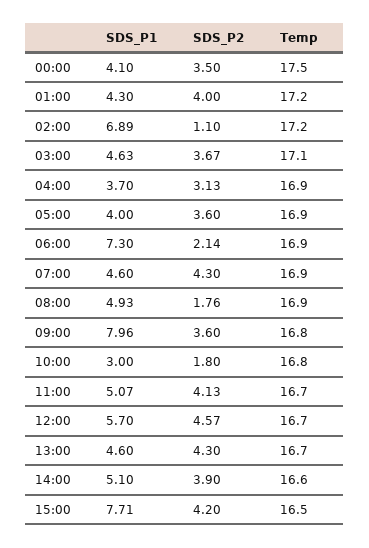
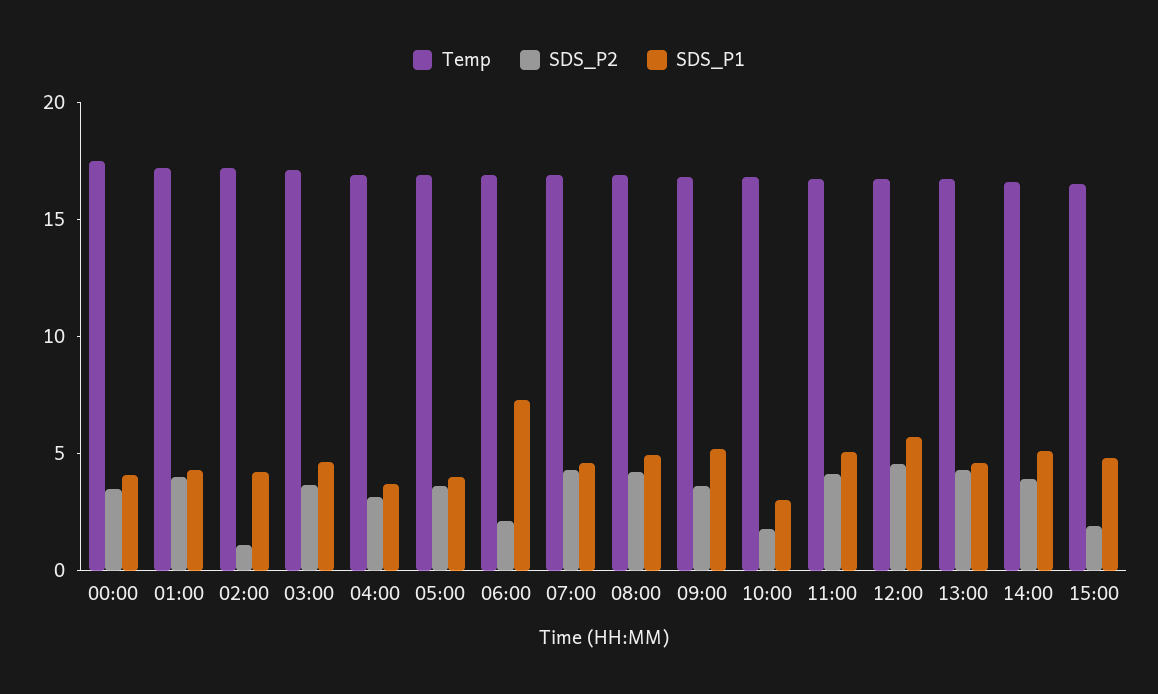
SDS_P1, 02:00: 6.89 -> 4
SDS_P2, 08:00: 1.76 -> 4
SDS_P1, 09:00: 7.96 -> 5
SDS_P1, 15:00: 7.71 -> 5
SDS_P2, 15:00: 4.2 -> 2

